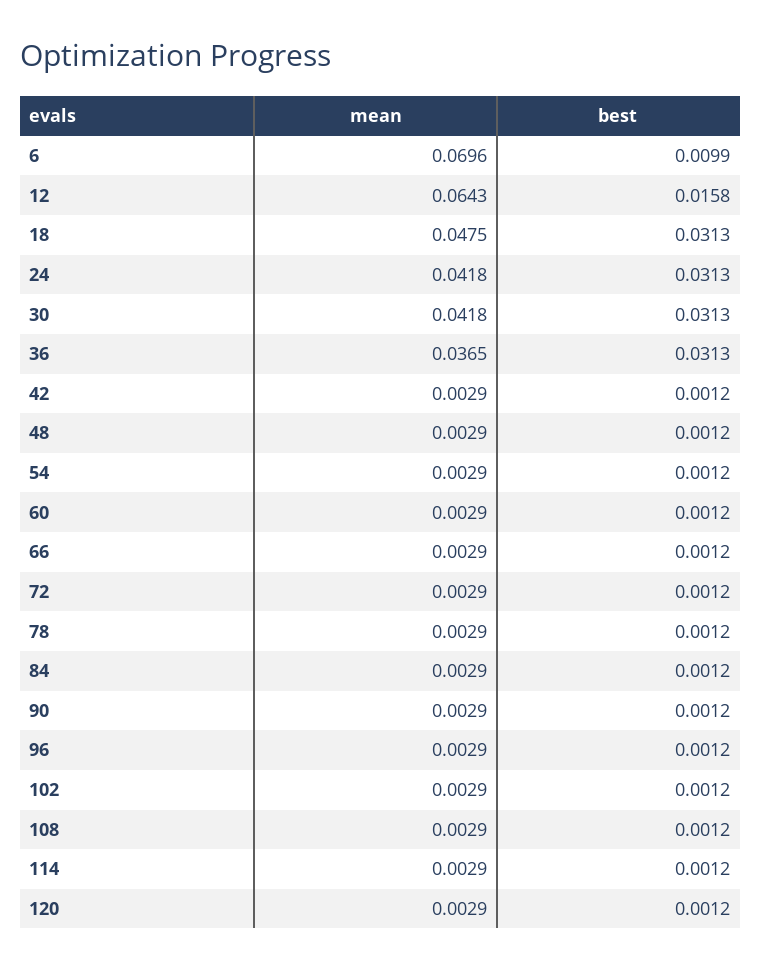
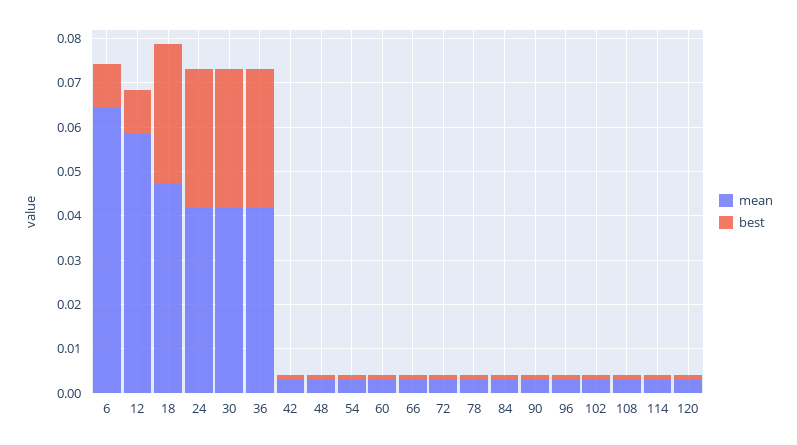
mean, 6: 0.0696 -> 0.064
mean, 12: 0.0643 -> 0.058
best, 12: 0.0158 -> 0.01
mean, 36: 0.0365 -> 0.042

